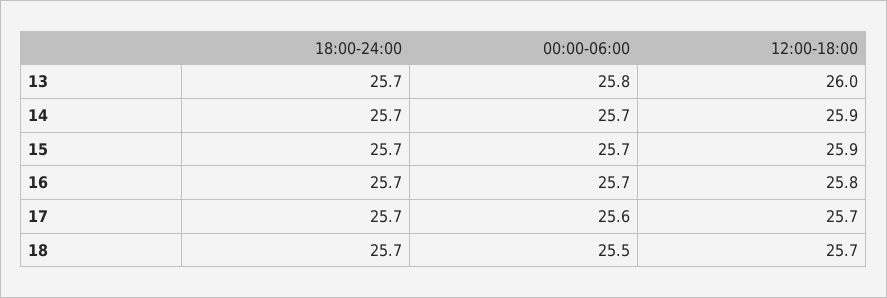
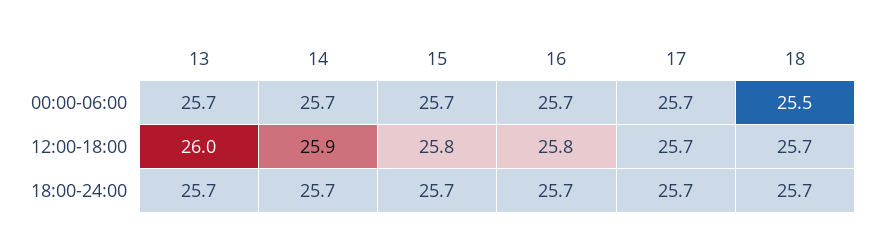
00:00-06:00, 13: 25.8 -> 25.7
12:00-18:00, 15: 25.9 -> 25.8
00:00-06:00, 17: 25.6 -> 25.7

